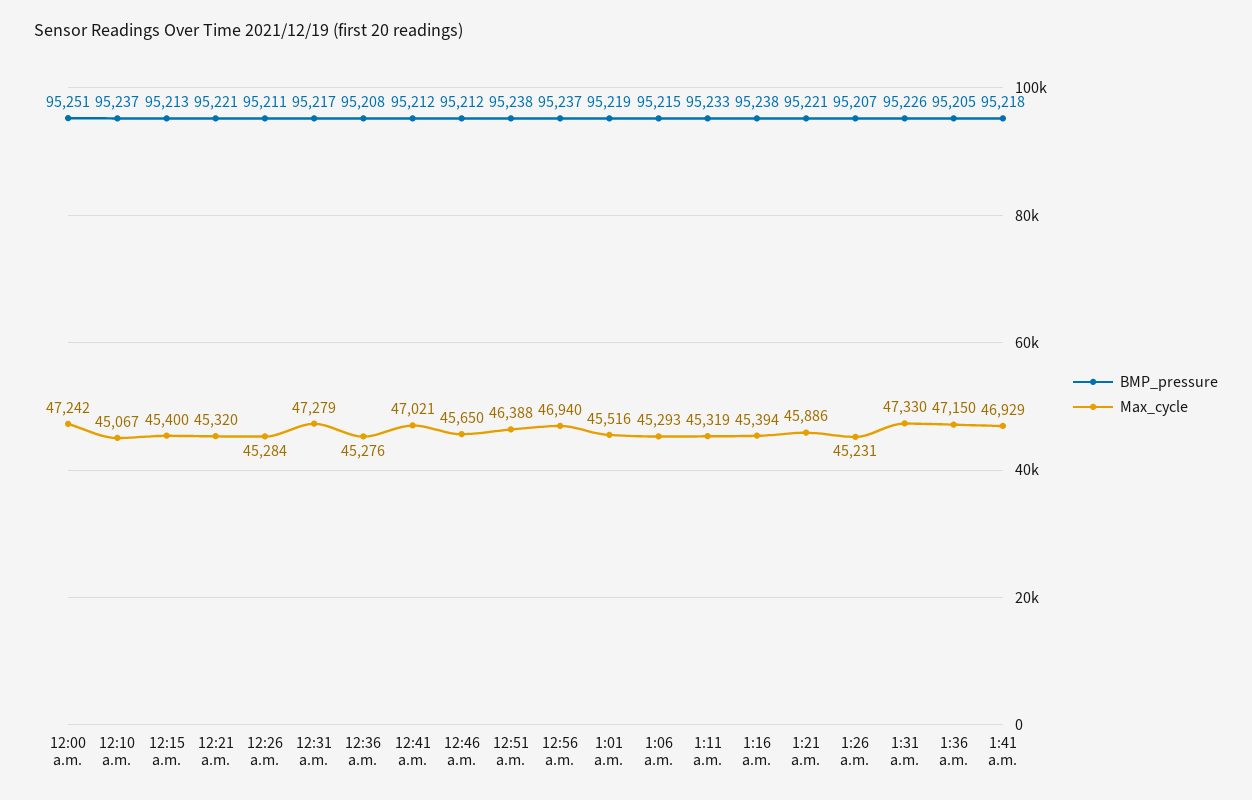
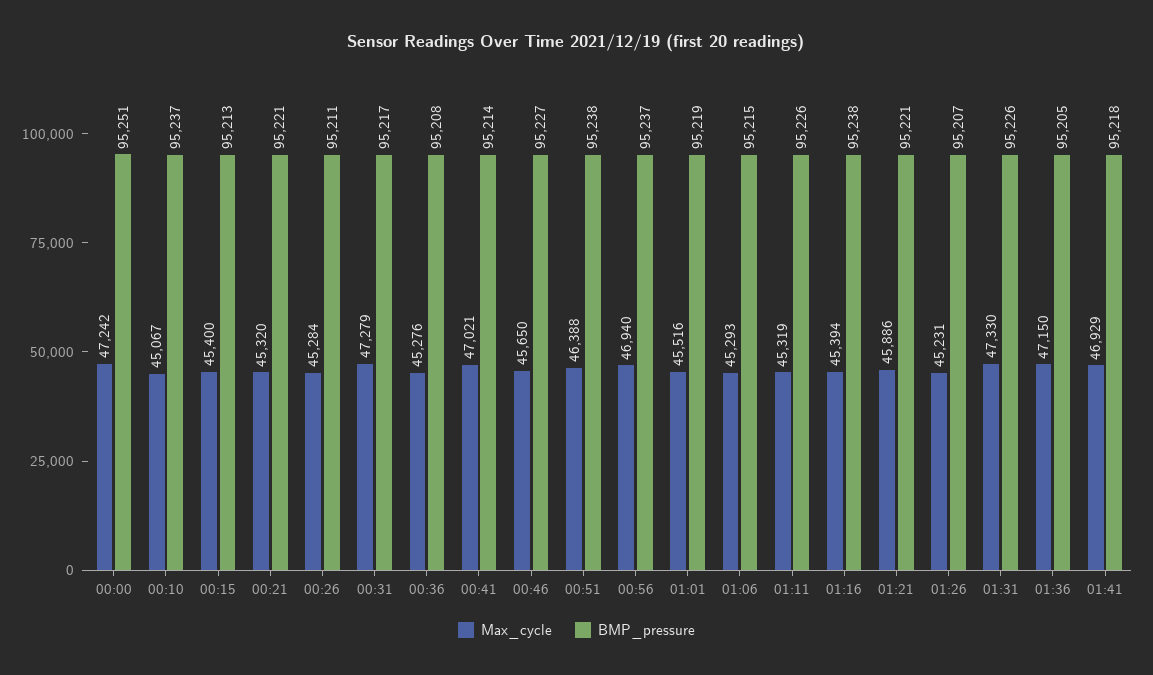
BMP_pressure, 12:41 a.m.: 95212 -> 95214
BMP_pressure, 12:46 a.m.: 95212 -> 95227
BMP_pressure, 1:11 a.m.: 95233 -> 95226

